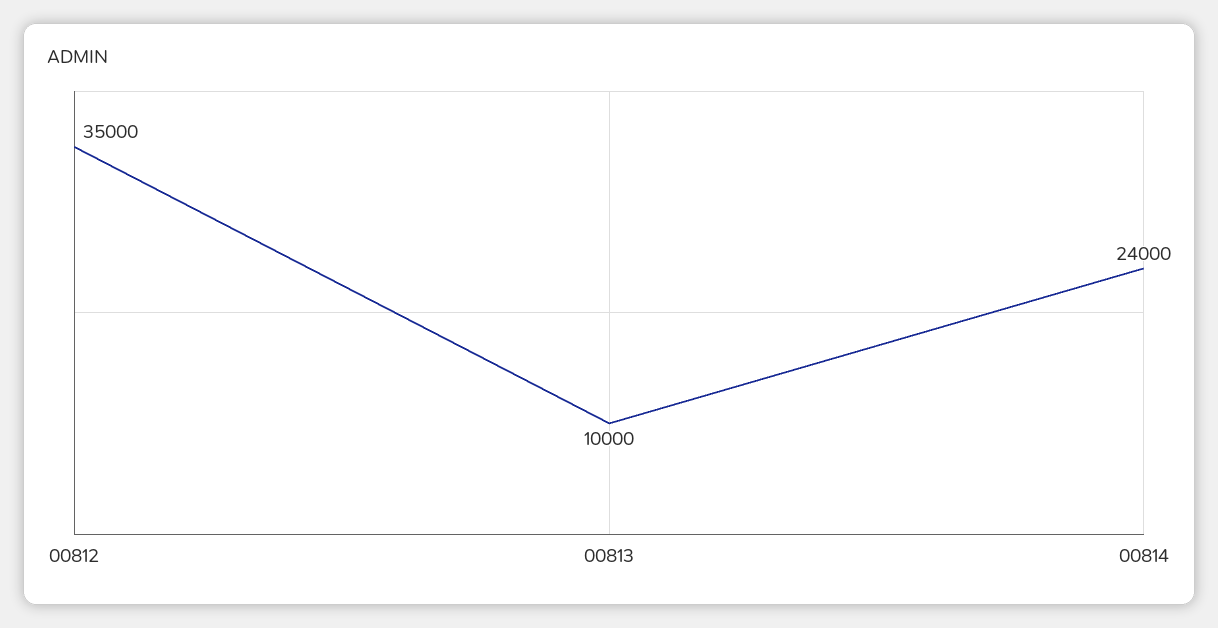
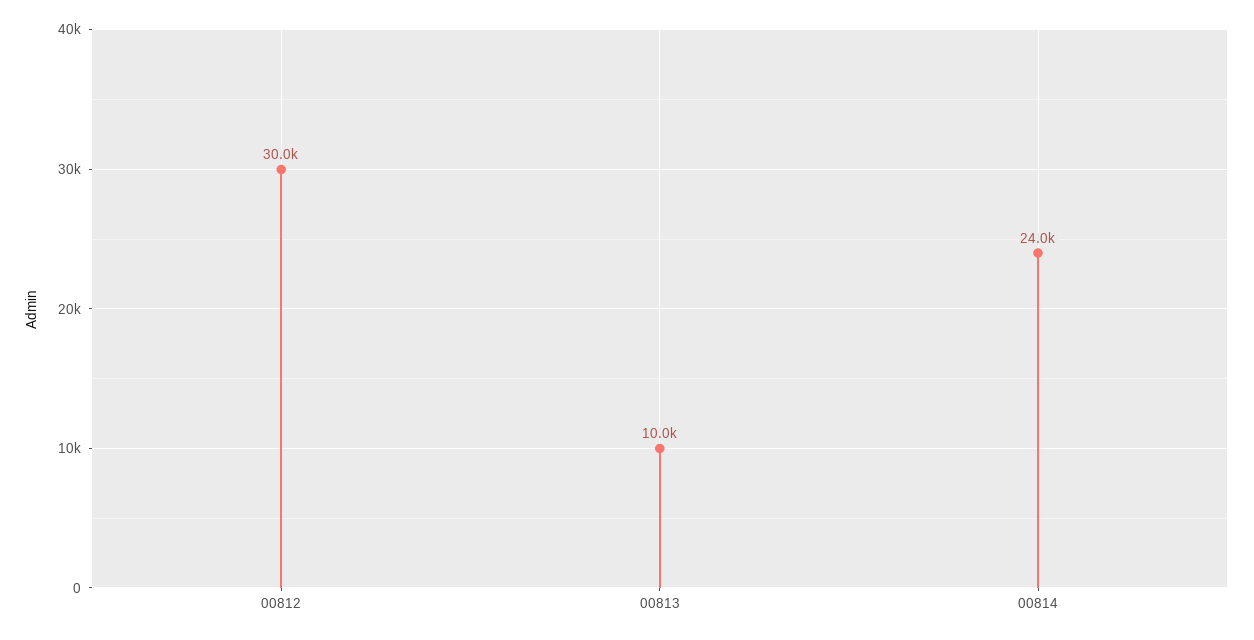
00812: 35000 -> 30000

